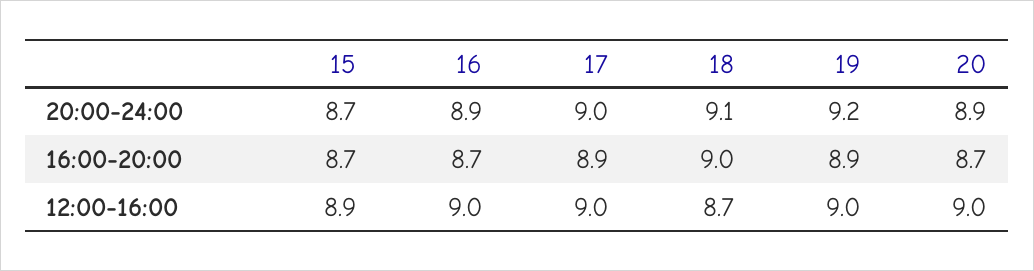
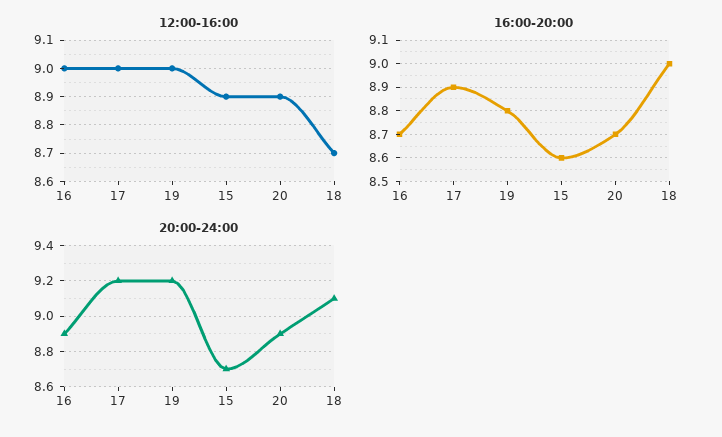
20:00-24:00, 17: 9 -> 9.2
16:00-20:00, 15: 8.7 -> 8.6
16:00-20:00, 19: 8.9 -> 8.8
12:00-16:00, 20: 9 -> 8.9

